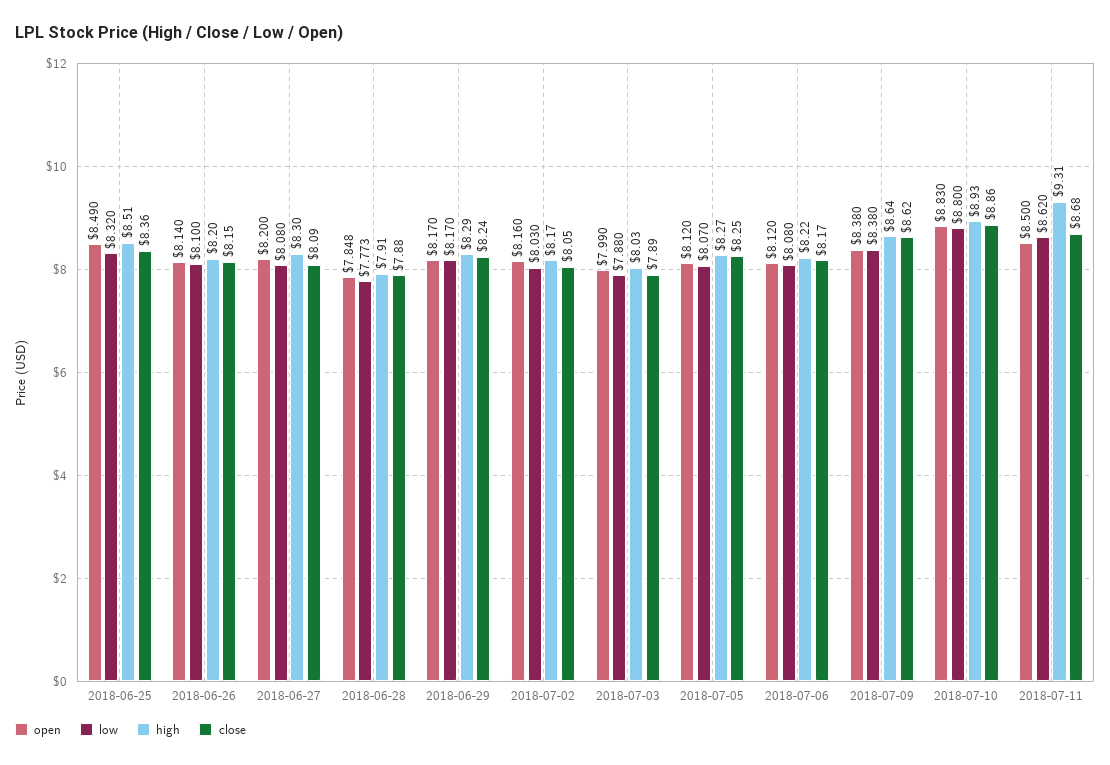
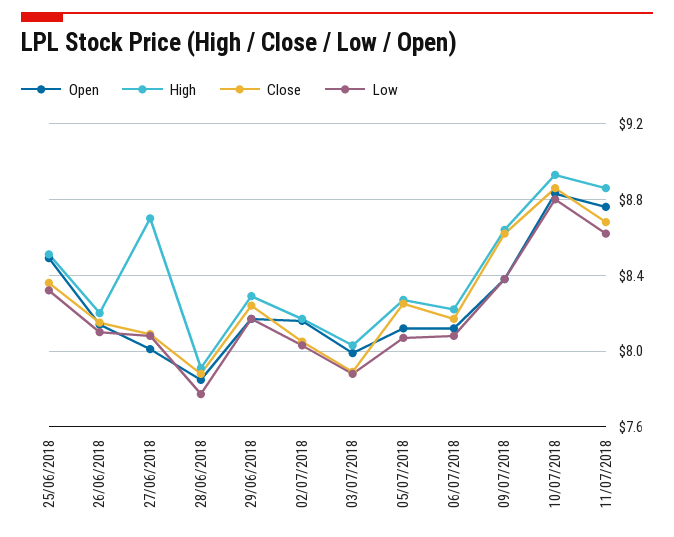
open, 2018-06-27: 8.2 -> 8
high, 2018-06-27: 8.3 -> 8.7
open, 2018-07-11: 8.5 -> 8.75
high, 2018-07-11: 9.31 -> 8.85

